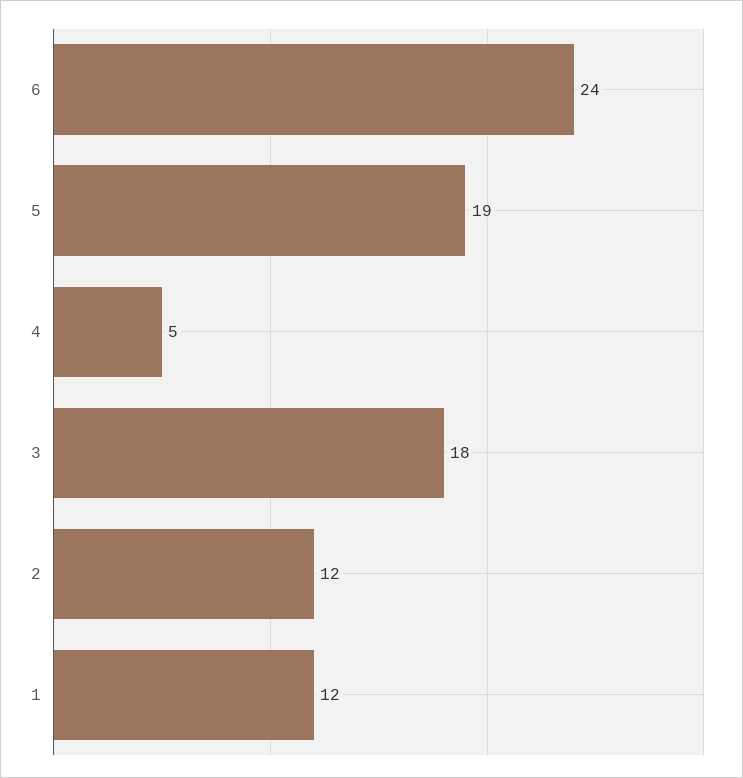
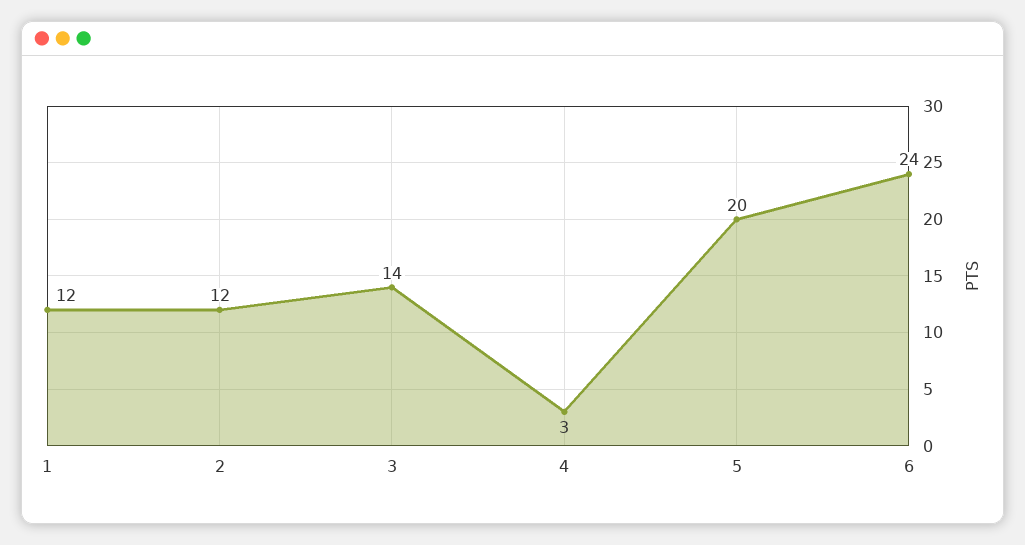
5: 19 -> 20
4: 5 -> 3
3: 18 -> 14

